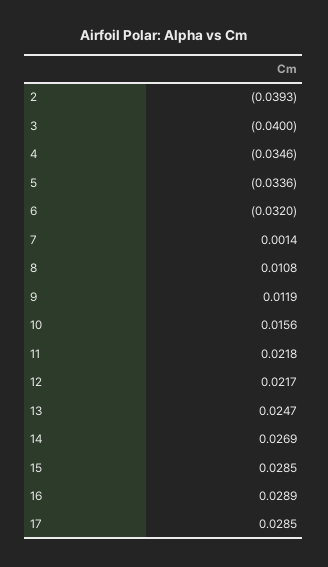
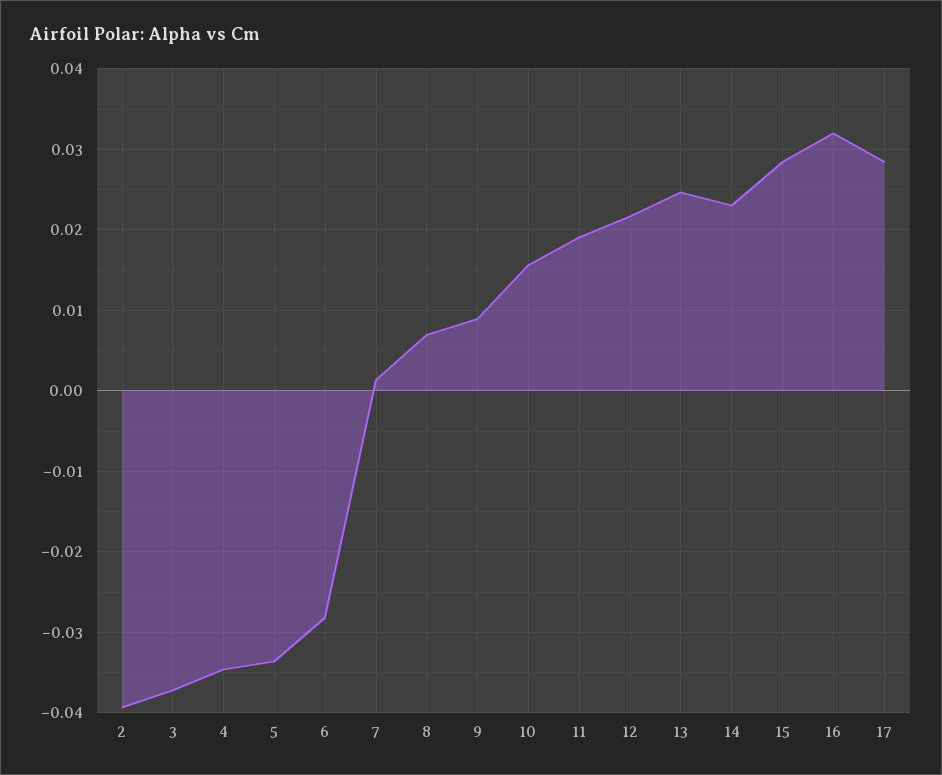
3: -0.04 -> -0.037
6: -0.032 -> -0.028
8: 0.0108 -> 0.007
9: 0.0119 -> 0.009
11: 0.0218 -> 0.019
14: 0.0269 -> 0.023
16: 0.0289 -> 0.032

